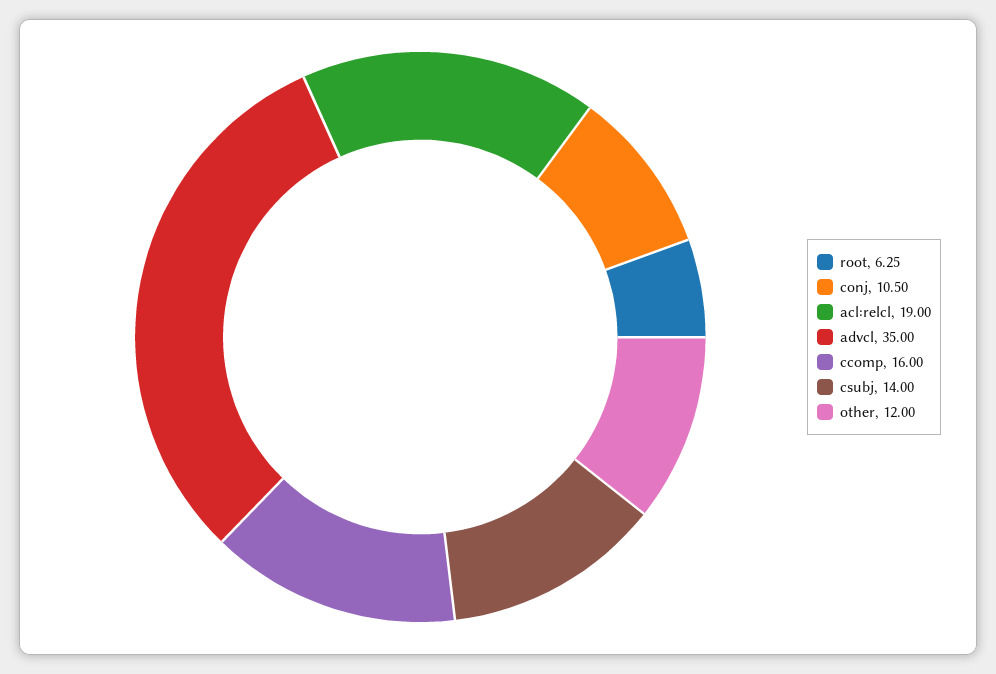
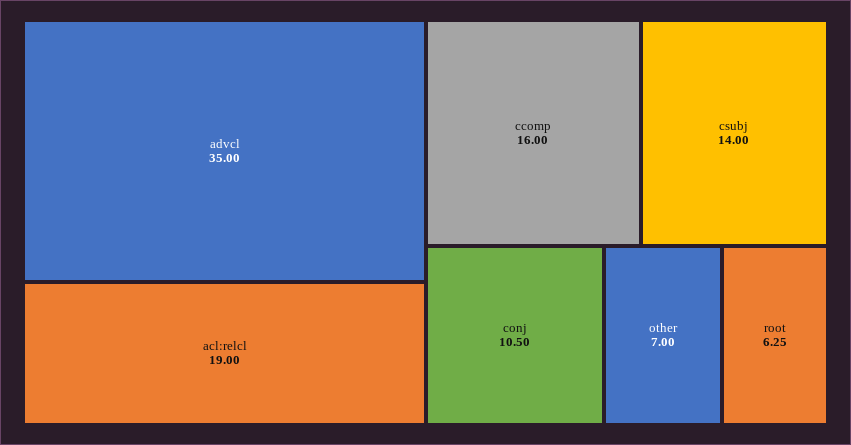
other: 12 -> 7

